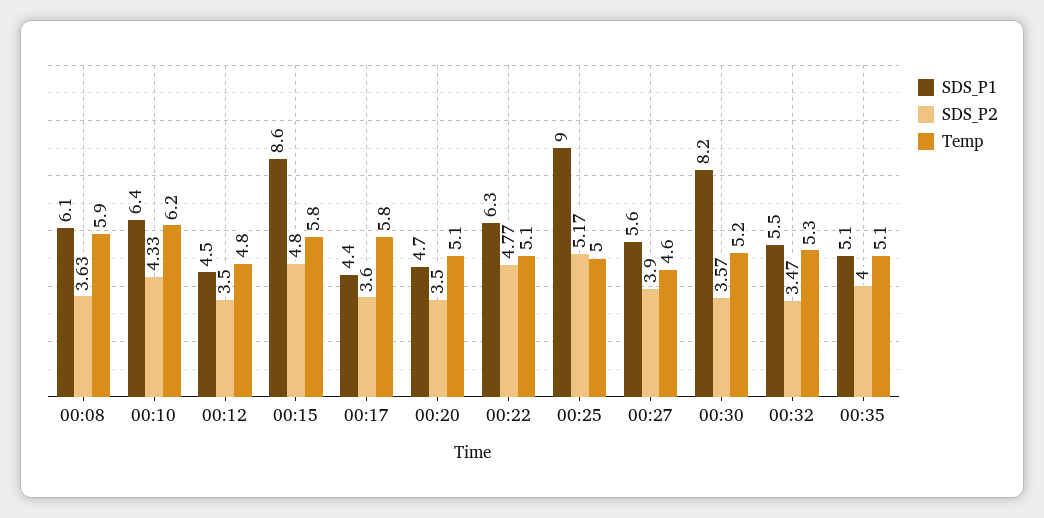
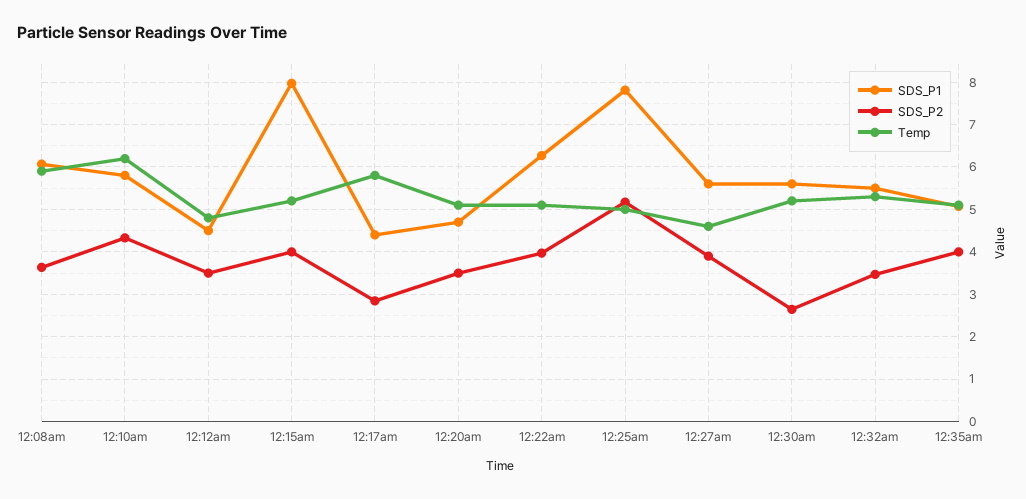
SDS_P1, 00:10: 6.4 -> 5.8
SDS_P1, 00:15: 8.6 -> 8
SDS_P2, 00:15: 4.8 -> 4
Temp, 00:15: 5.8 -> 5.2
SDS_P2, 00:17: 3.6 -> 2.8
SDS_P2, 00:22: 4.77 -> 4
SDS_P1, 00:25: 9 -> 7.8
SDS_P1, 00:30: 8.2 -> 5.6
SDS_P2, 00:30: 3.57 -> 2.6

